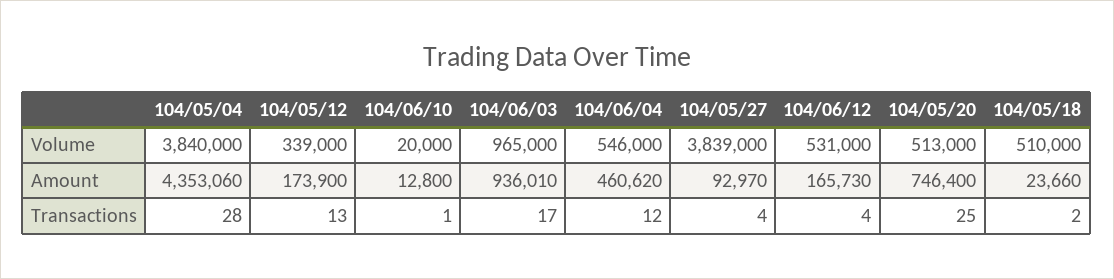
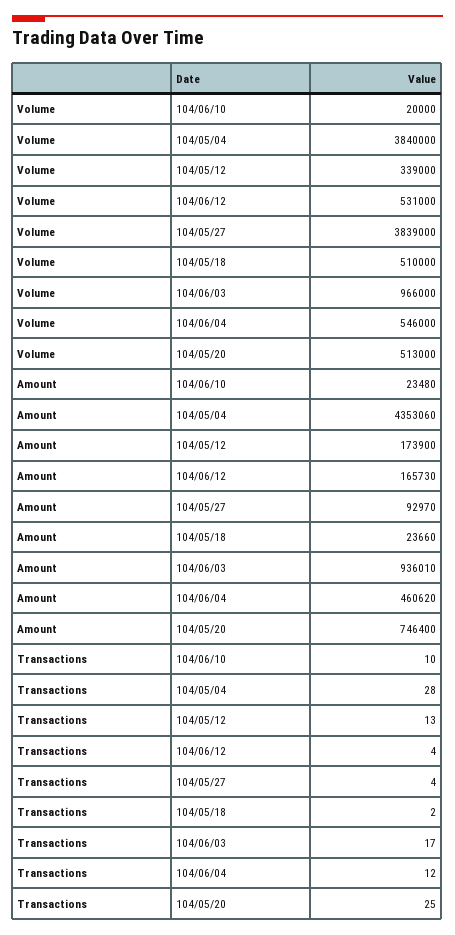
104/06/03, Volume: 965000 -> 966000
104/06/10, Amount: 12800 -> 23480
104/06/10, Transactions: 1 -> 10

